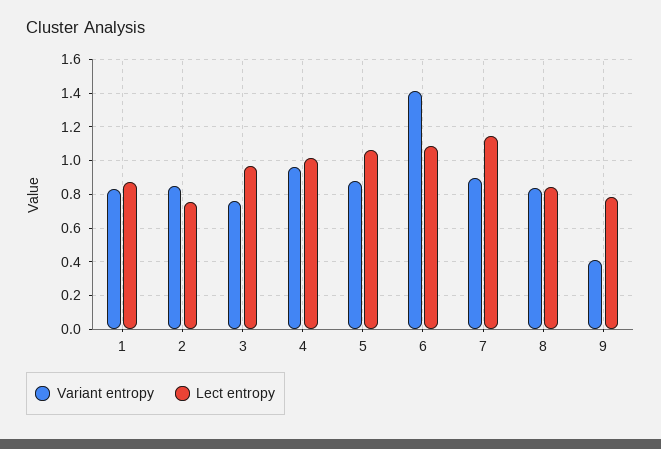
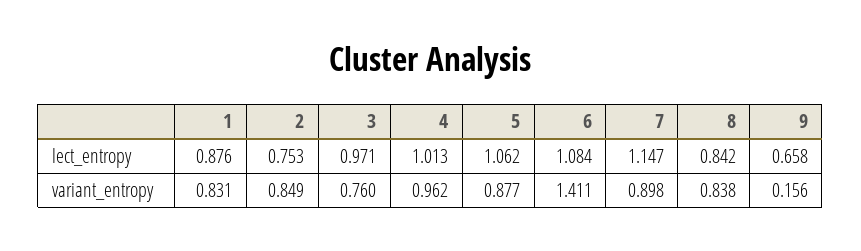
Variant entropy, 9: 0.4 -> 0.156
Lect entropy, 9: 0.8 -> 0.658

